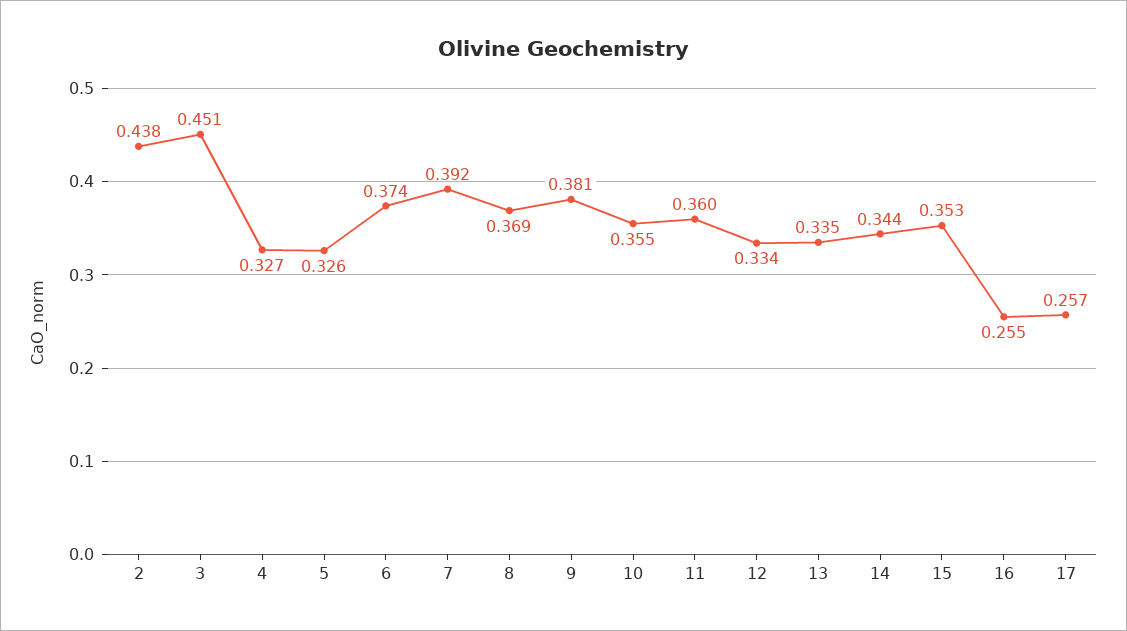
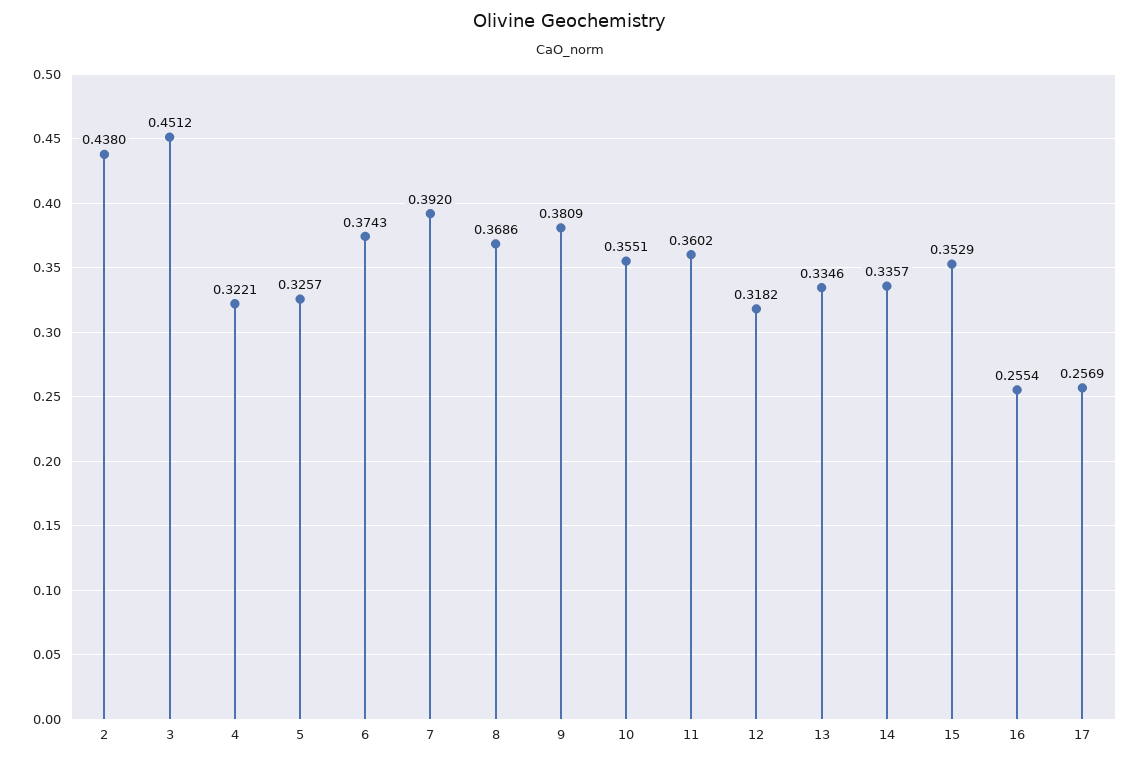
4: 0.327 -> 0.3221
12: 0.334 -> 0.3182
14: 0.344 -> 0.3357

